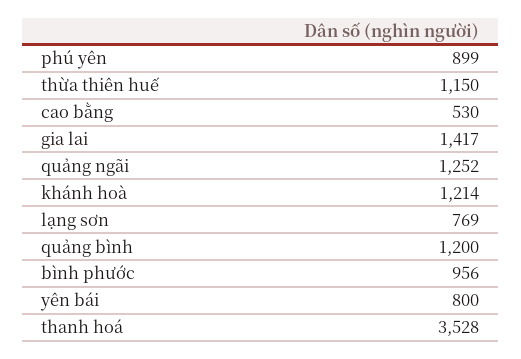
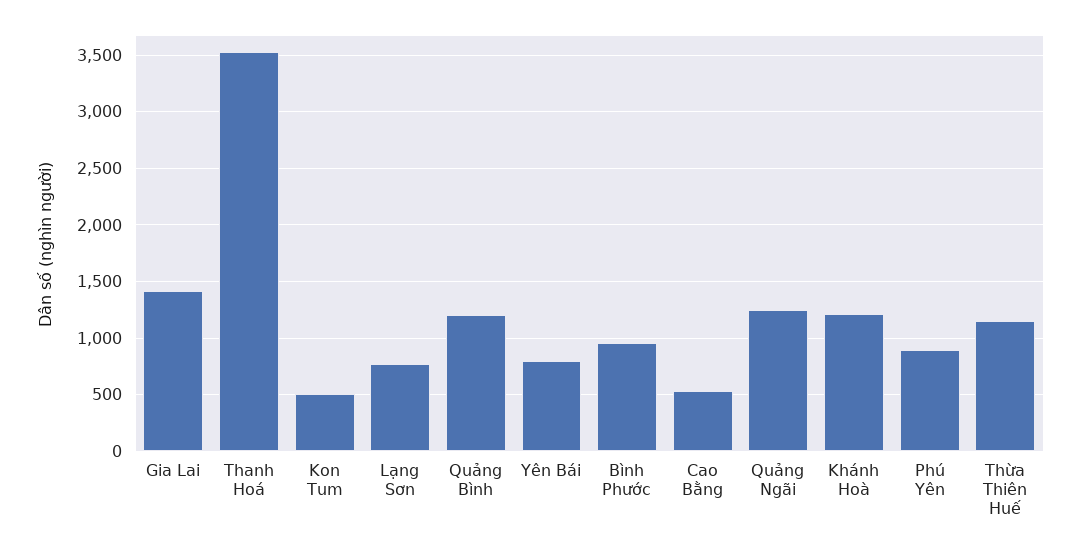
Kon Tum: none -> 500

